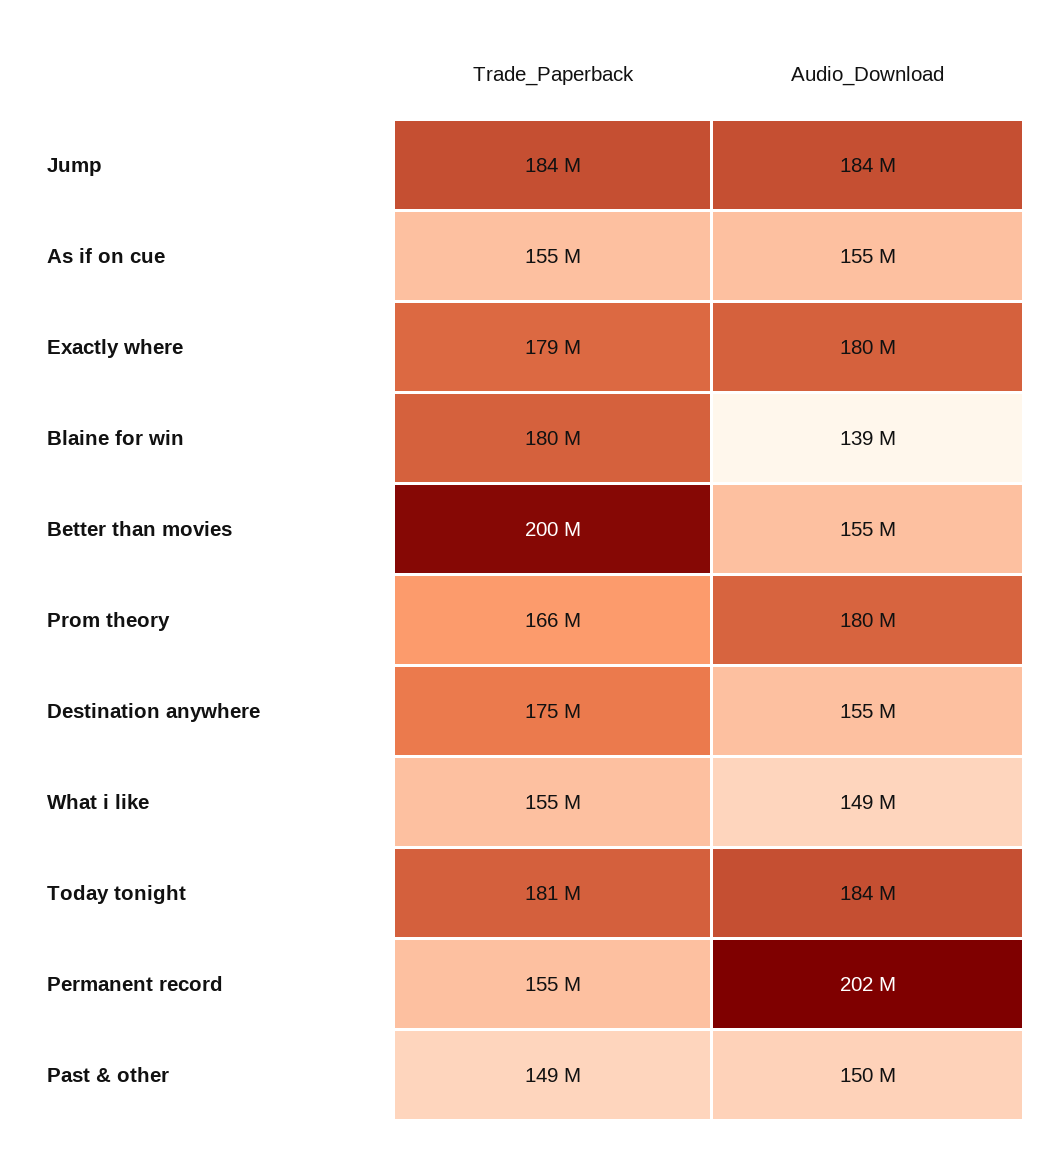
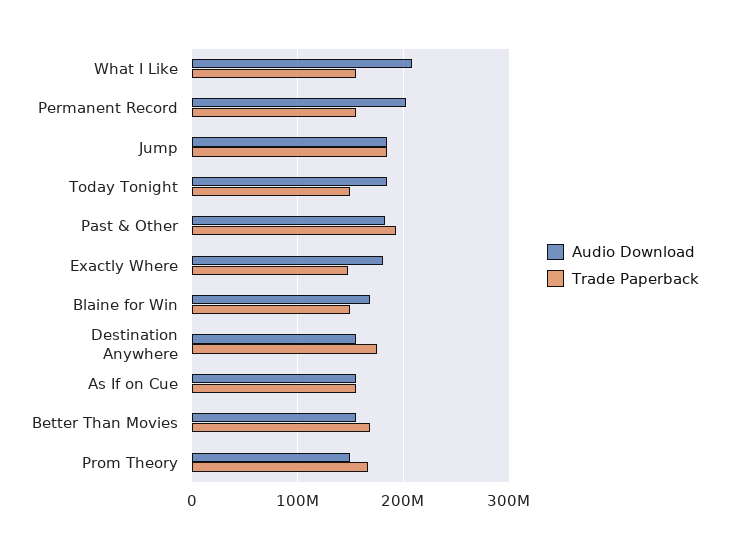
Trade_Paperback, Exactly where: 179000000 -> 150000000
Trade_Paperback, Blaine for win: 180000000 -> 150000000
Audio_Download, Blaine for win: 139000000 -> 170000000
Trade_Paperback, Better than movies: 200000000 -> 170000000
Audio_Download, Prom theory: 180000000 -> 150000000
Audio_Download, What i like: 149000000 -> 210000000
Trade_Paperback, Today tonight: 181000000 -> 150000000
Trade_Paperback, Past & other: 149000000 -> 190000000
Audio_Download, Past & other: 150000000 -> 180000000

